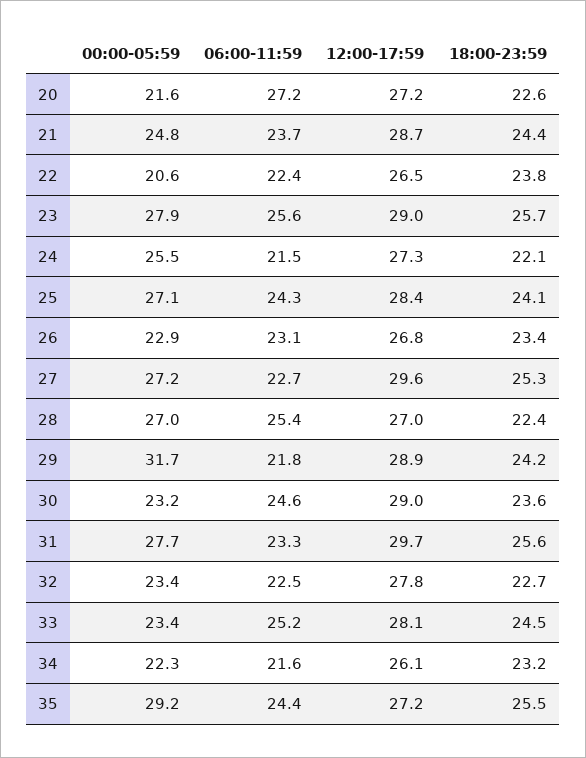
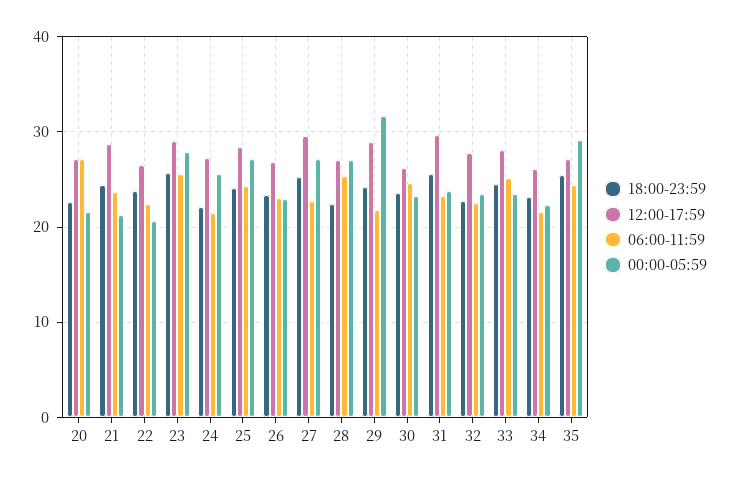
00:00-05:59, 21: 24.8 -> 21
12:00-17:59, 30: 29 -> 26
00:00-05:59, 31: 27.7 -> 24

